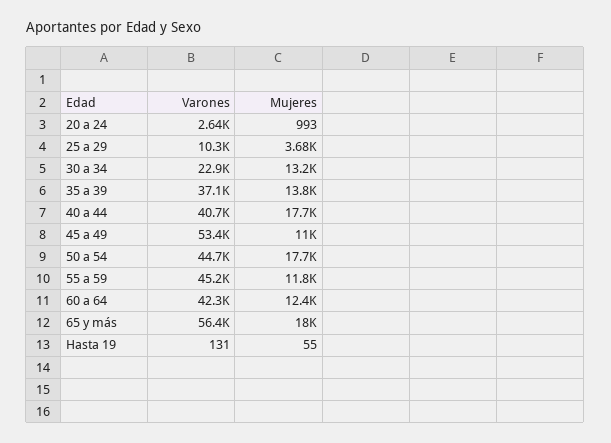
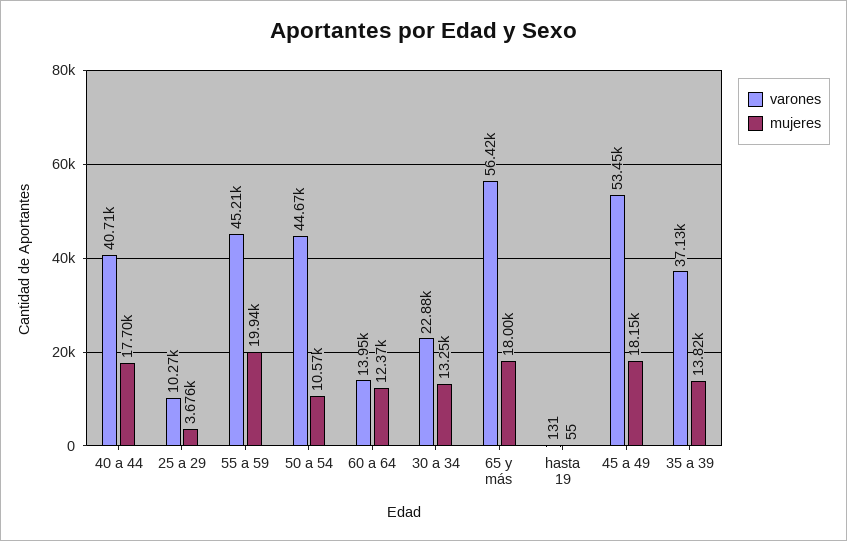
Varones, 20 a 24: 2640 -> none
Mujeres, 20 a 24: 993 -> none
Mujeres, 45 a 49: 11000 -> 18150
Mujeres, 50 a 54: 17700 -> 10570
Mujeres, 55 a 59: 11800 -> 19940
Varones, 60 a 64: 42300 -> 13950

